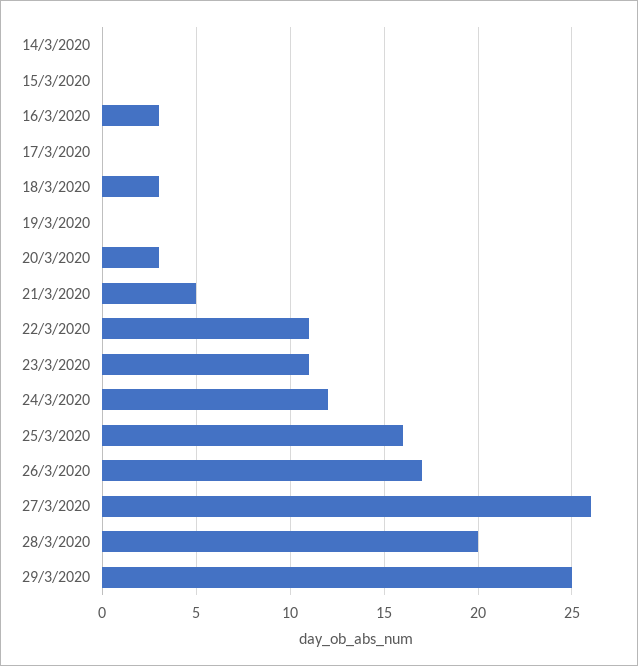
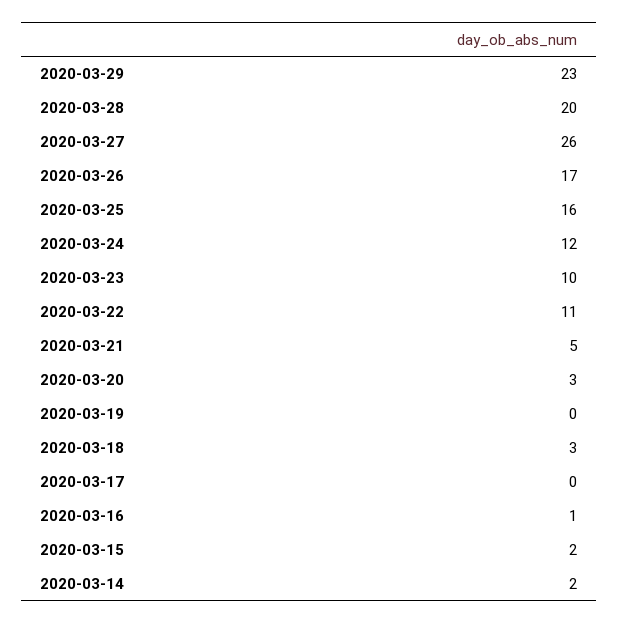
14/3/2020: 0 -> 2
15/3/2020: 0 -> 2
16/3/2020: 3 -> 1
23/3/2020: 11 -> 10
29/3/2020: 25 -> 23

